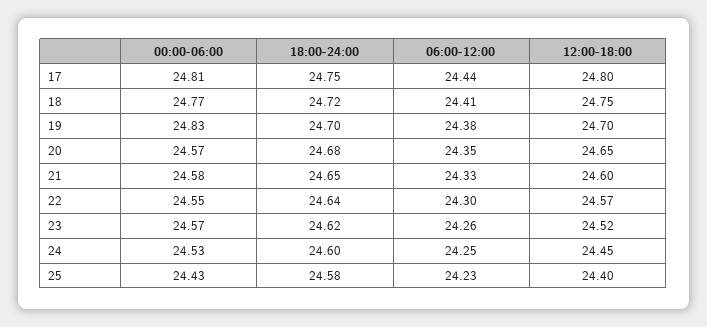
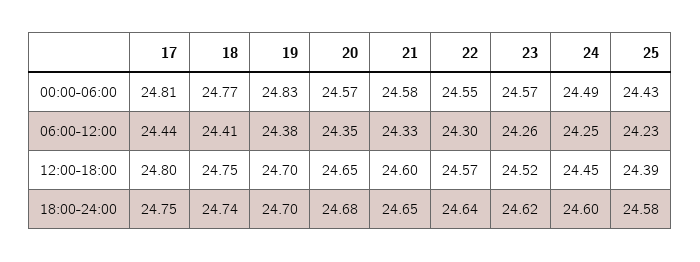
18:00-24:00, 18: 24.72 -> 24.74
00:00-06:00, 24: 24.53 -> 24.49
12:00-18:00, 25: 24.4 -> 24.39

